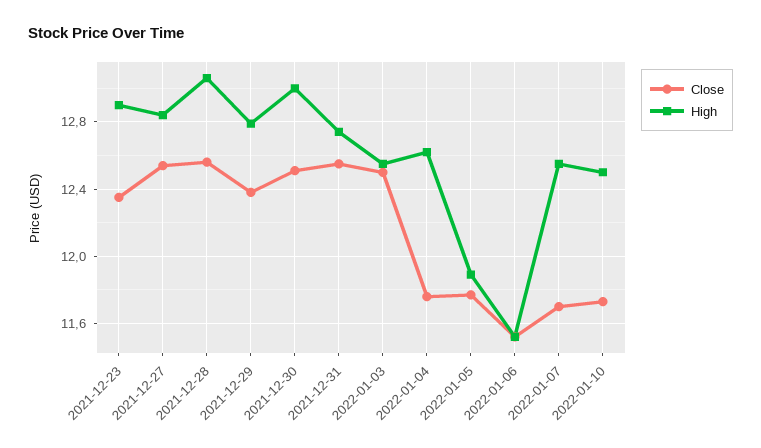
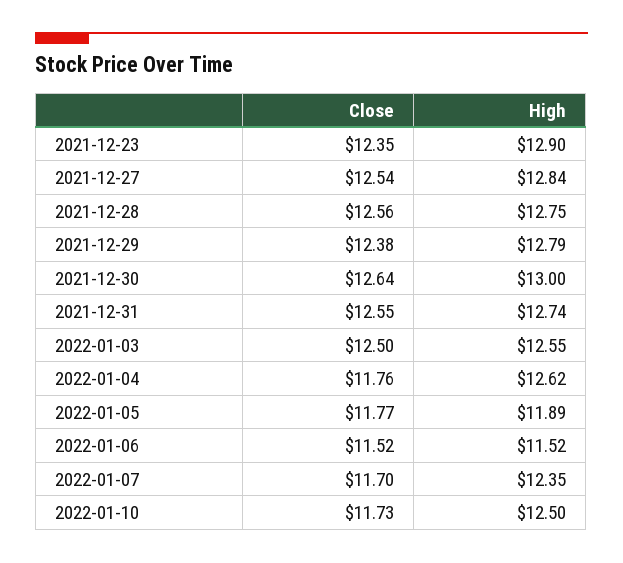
High, 2021-12-28: 13.05 -> 12.75
Close, 2021-12-30: 12.5 -> 12.64
High, 2022-01-07: 12.55 -> 12.35

